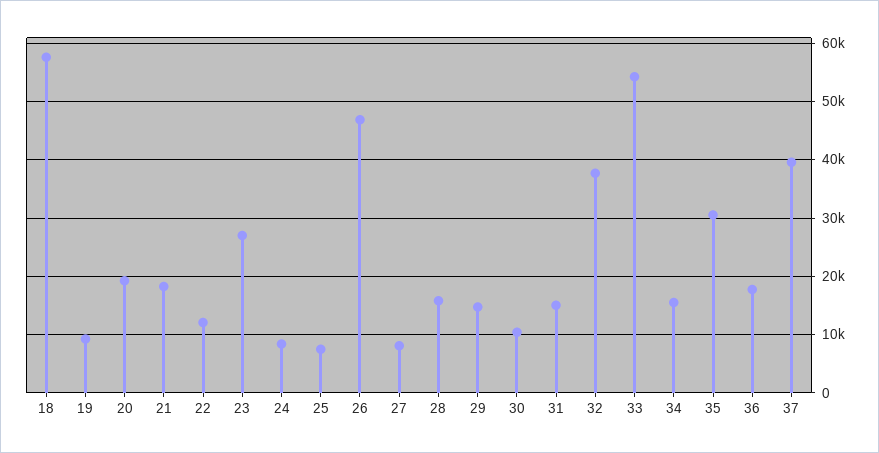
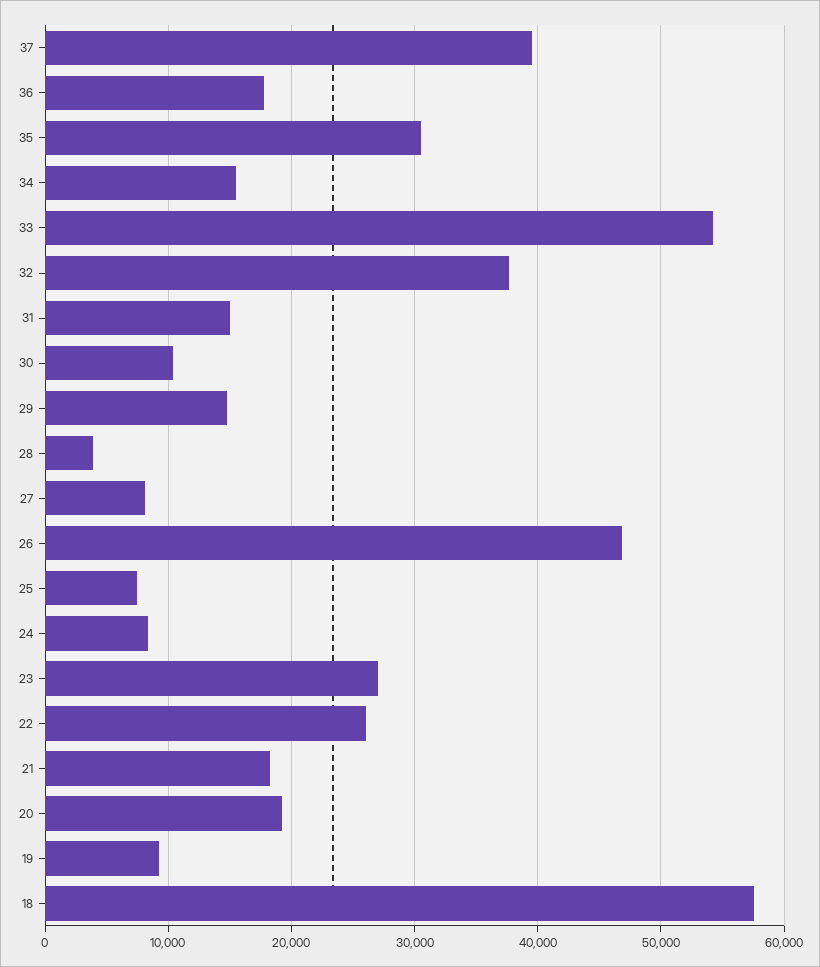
22: 12000 -> 26000
28: 16000 -> 4000

